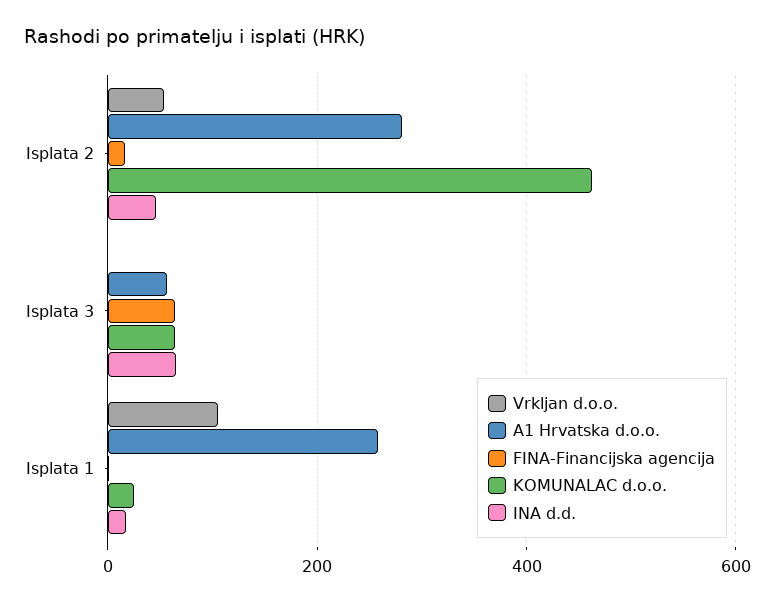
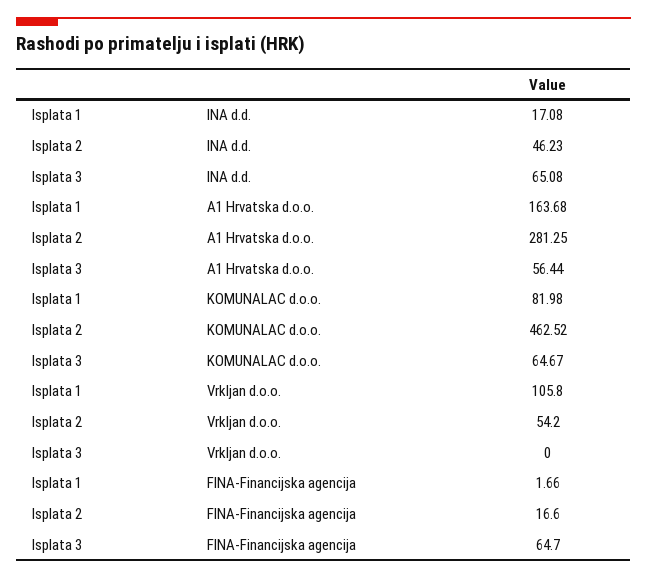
A1 Hrvatska d.o.o., Isplata 1: 260 -> 163.68
KOMUNALAC d.o.o., Isplata 1: 20 -> 81.98

